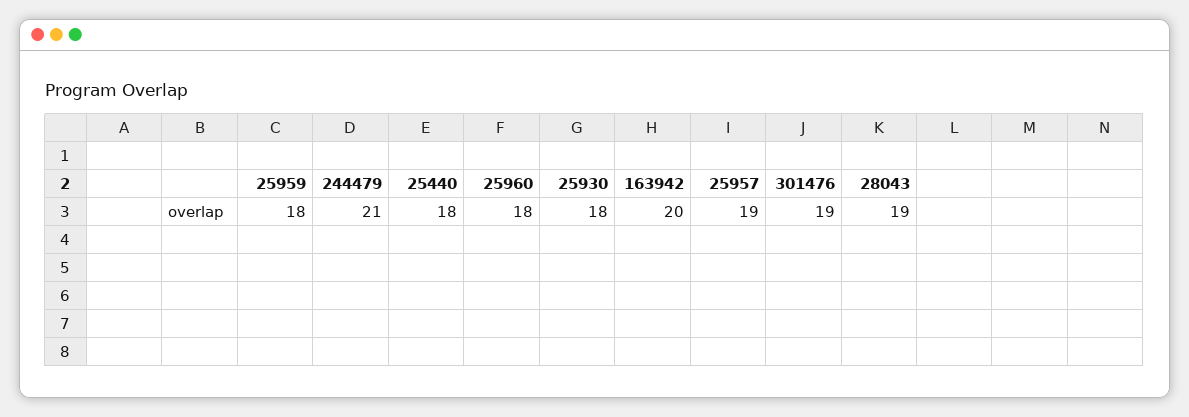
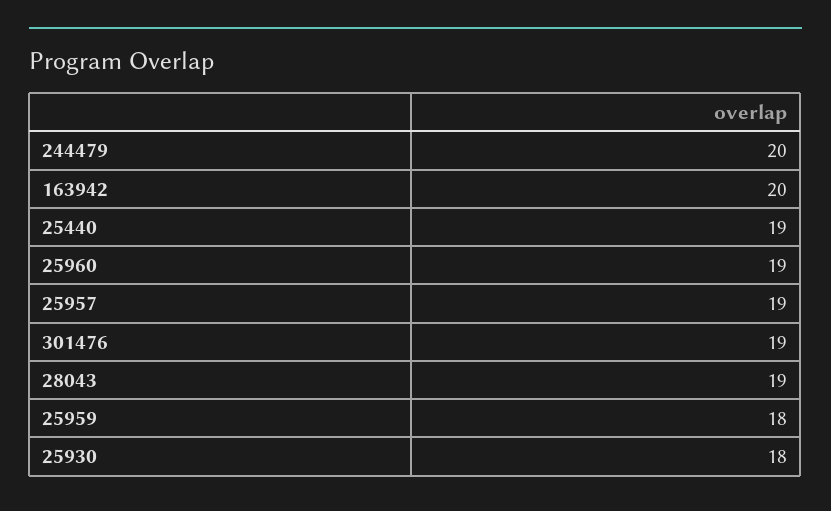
244479: 21 -> 20
25440: 18 -> 19
25960: 18 -> 19

